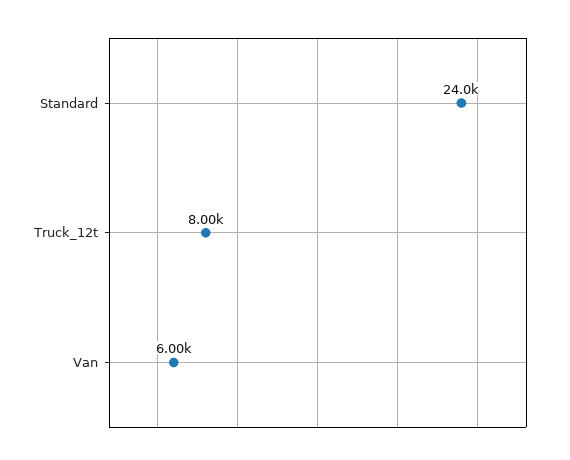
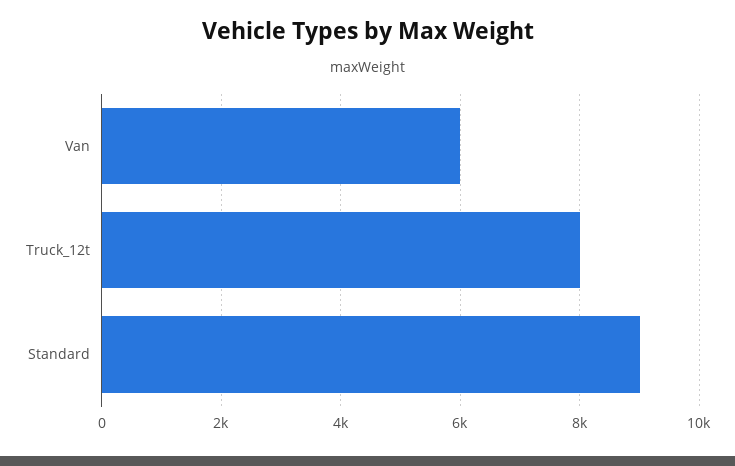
Standard: 24000 -> 9000

